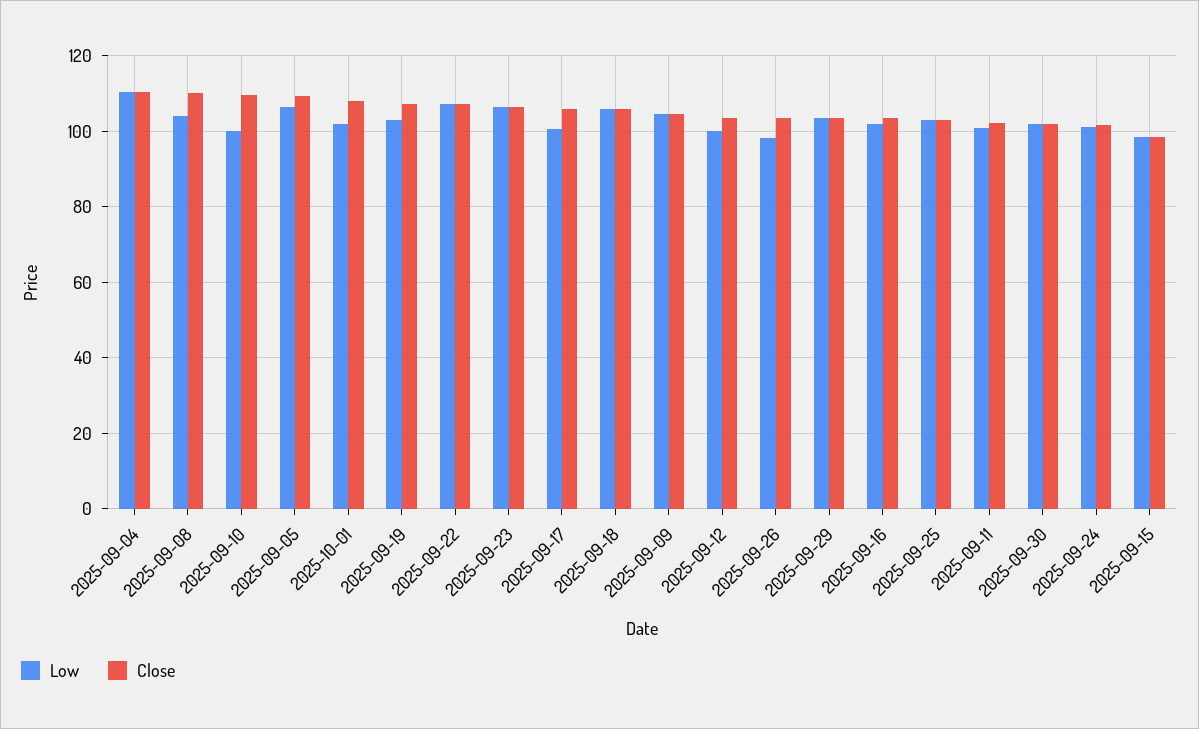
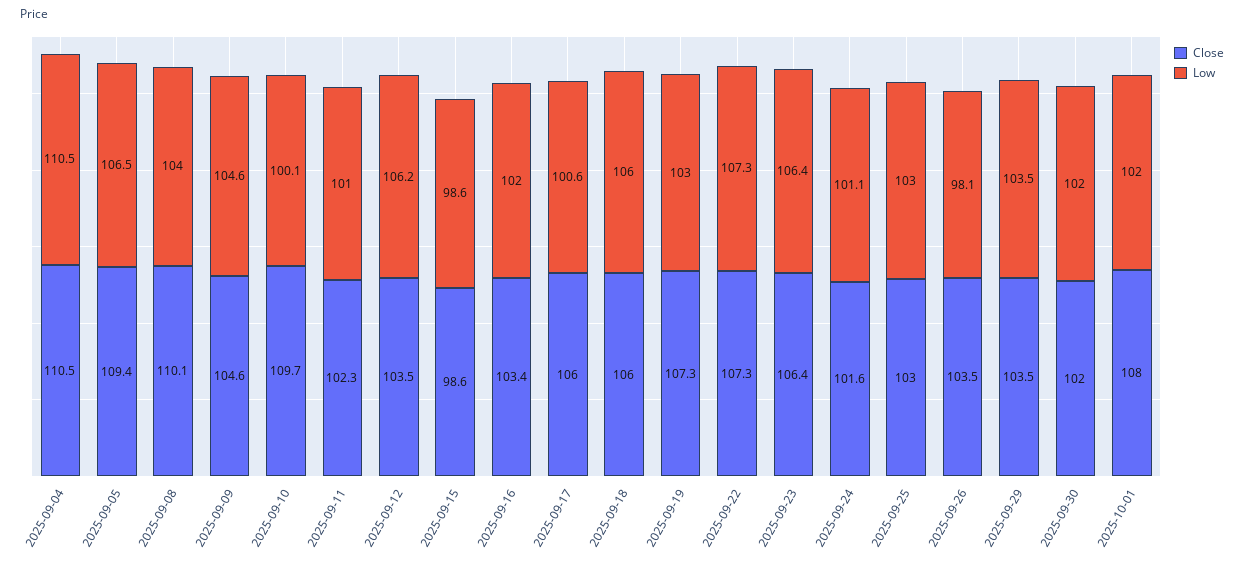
Low, 2025-09-12: 100 -> 106.2

